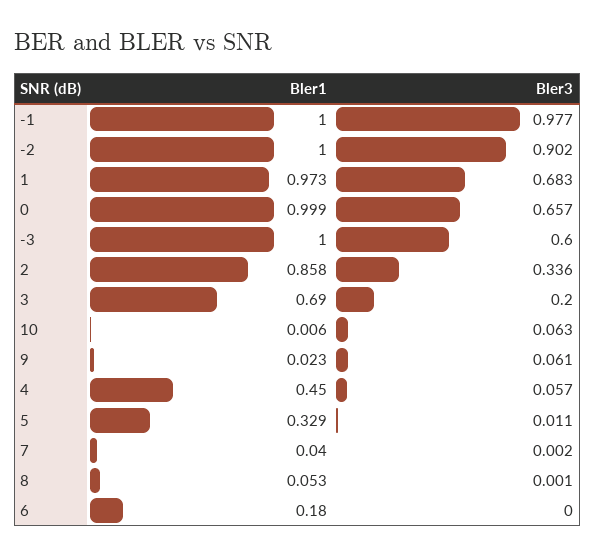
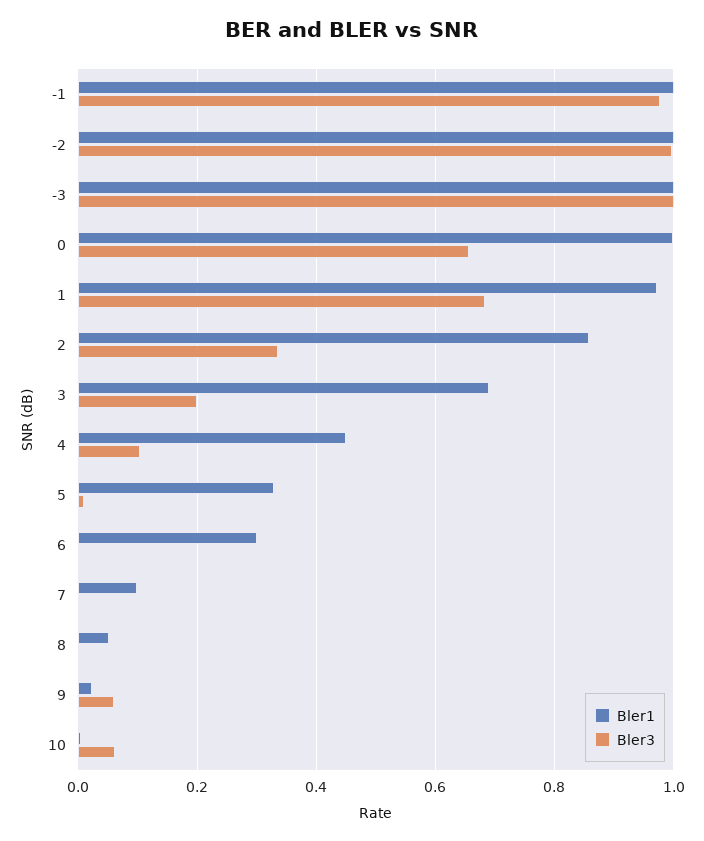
Bler3, -2: 0.902 -> 1
Bler3, -3: 0.6 -> 1
Bler3, 4: 0.057 -> 0.1
Bler1, 7: 0.04 -> 0.1
Bler1, 6: 0.18 -> 0.3

